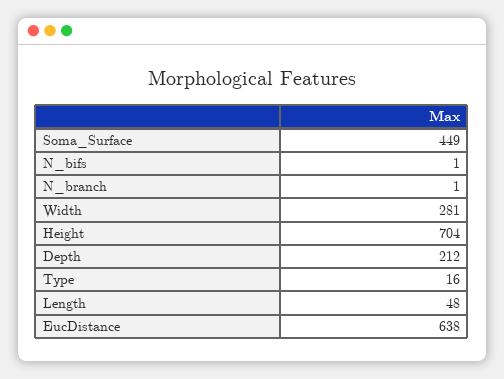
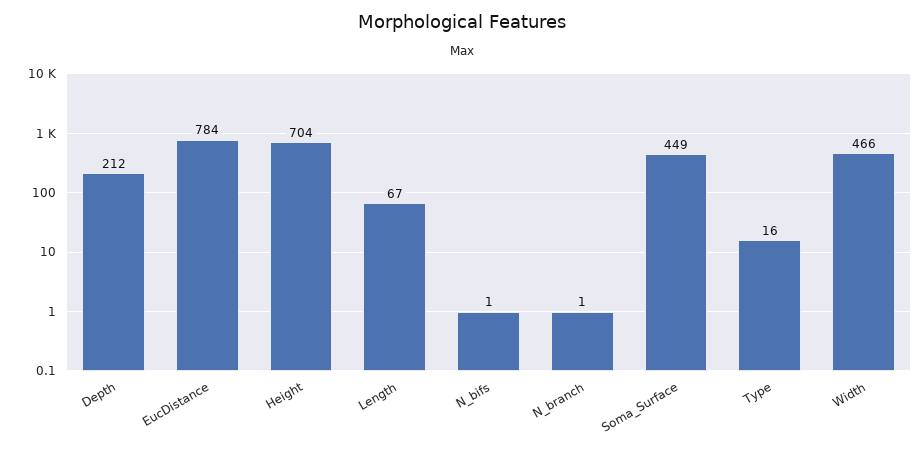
Width: 281 -> 466
Length: 48 -> 67
EucDistance: 638 -> 784

